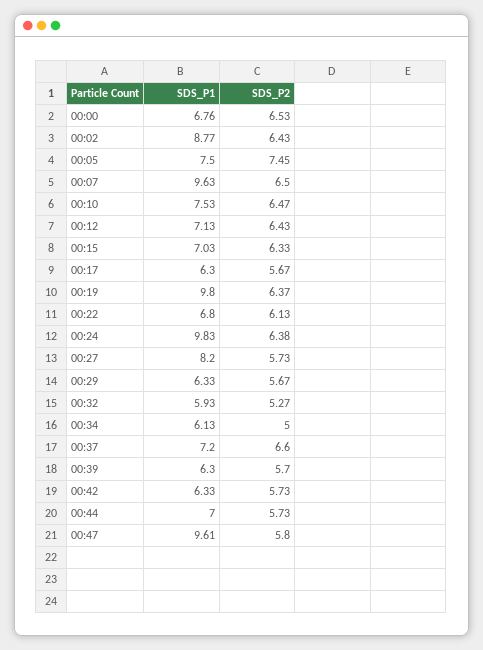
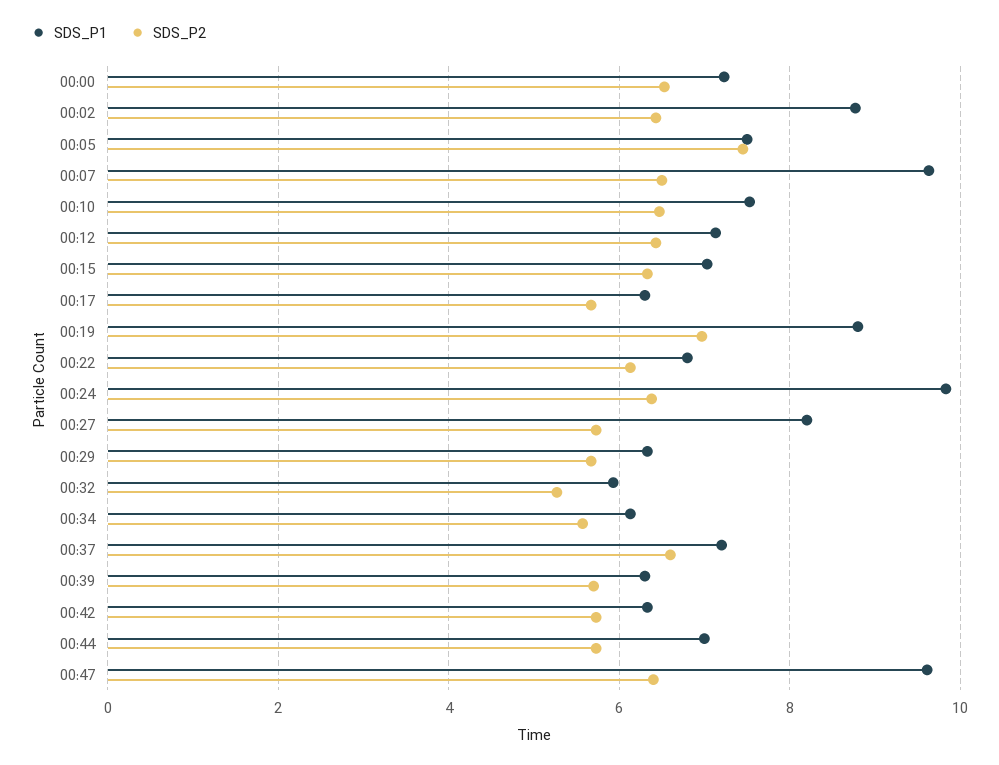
SDS_P1, 00:00: 6.76 -> 7.2
SDS_P1, 00:19: 9.8 -> 8.8
SDS_P2, 00:19: 6.37 -> 7
SDS_P2, 00:34: 5 -> 5.6
SDS_P2, 00:47: 5.8 -> 6.4

